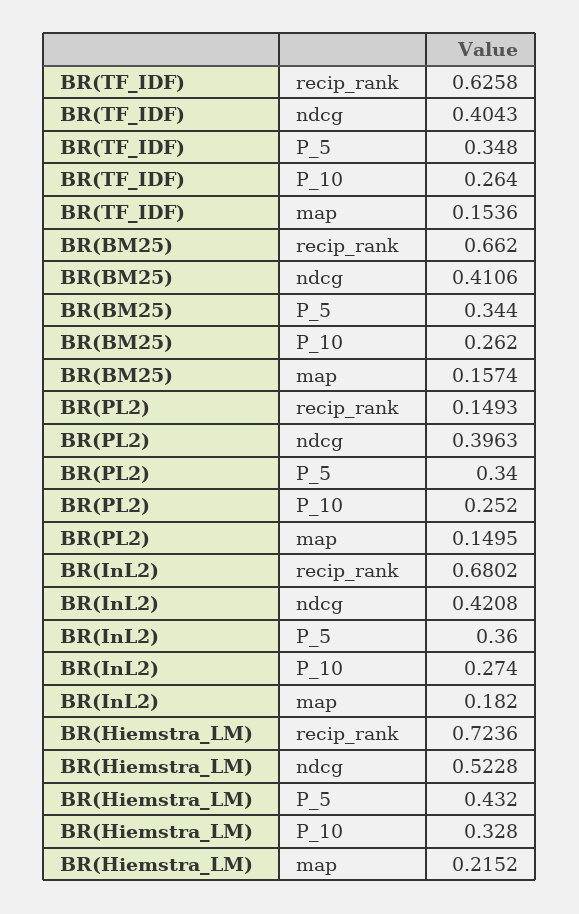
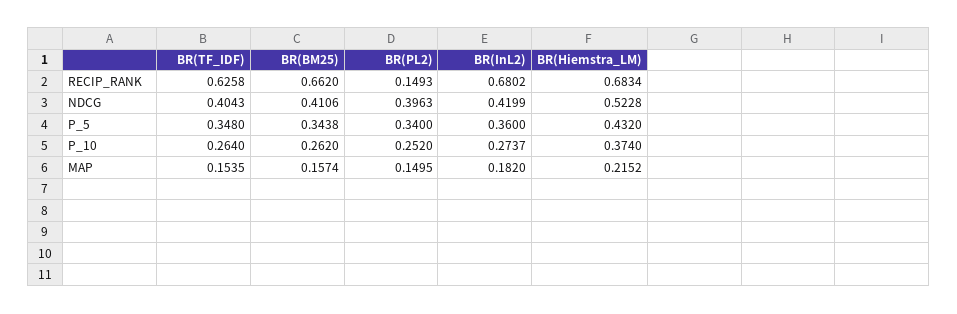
BR(TF_IDF), map: 0.1536 -> 0.1535
BR(BM25), P_5: 0.344 -> 0.3438
BR(InL2), ndcg: 0.4208 -> 0.4199
BR(InL2), P_10: 0.274 -> 0.2737
BR(Hiemstra_LM), recip_rank: 0.7236 -> 0.6834
BR(Hiemstra_LM), P_10: 0.328 -> 0.374

